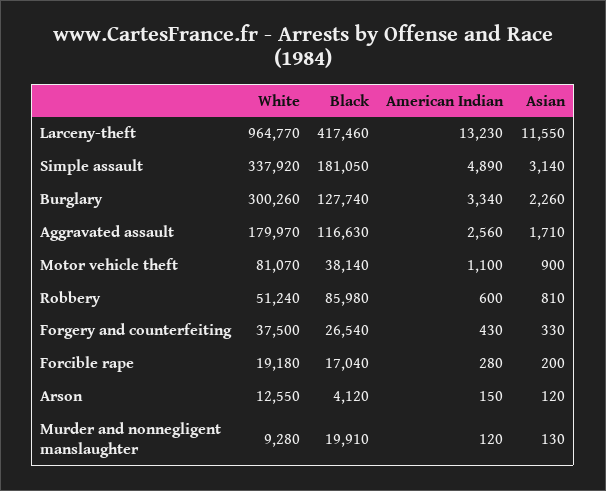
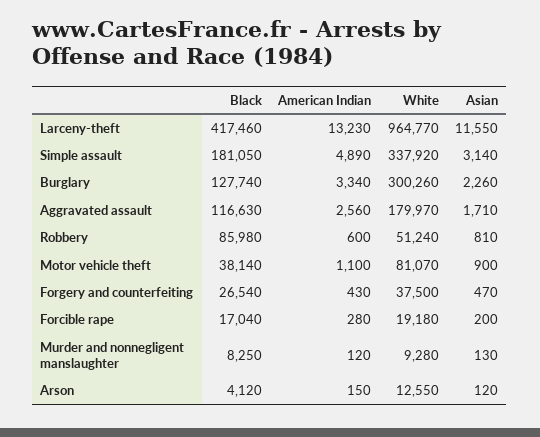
Asian, Forgery and counterfeiting: 330 -> 470
Black, Murder and nonnegligent manslaughter: 19910 -> 8250

